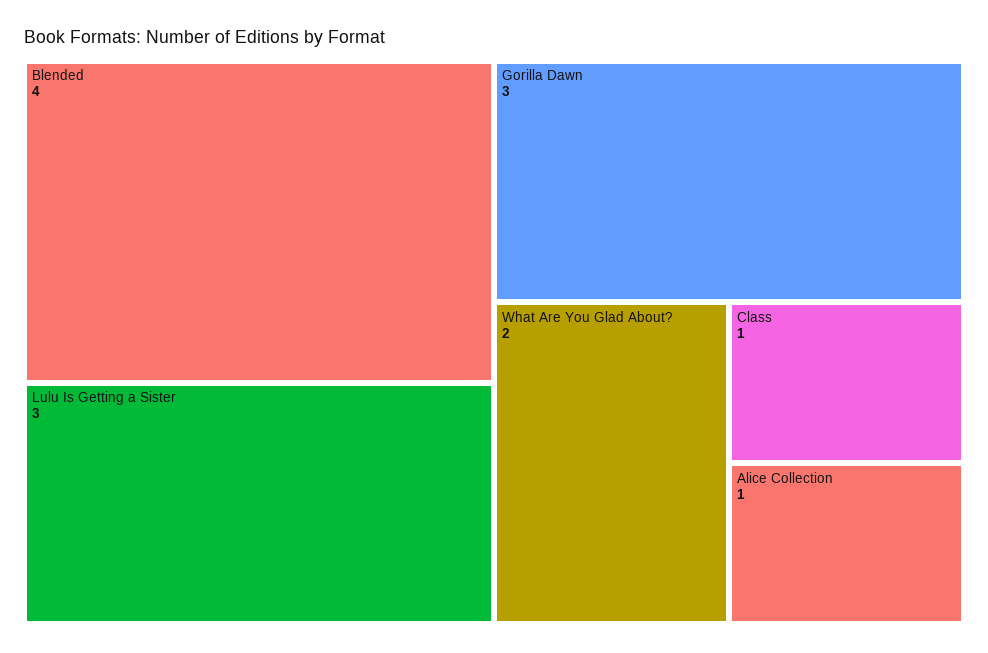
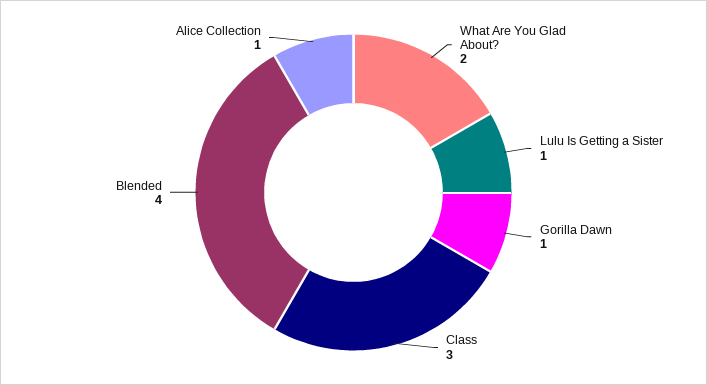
Lulu Is Getting a Sister: 3 -> 1
Gorilla Dawn: 3 -> 1
Class: 1 -> 3

